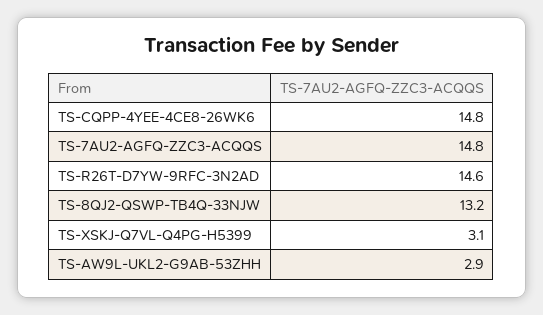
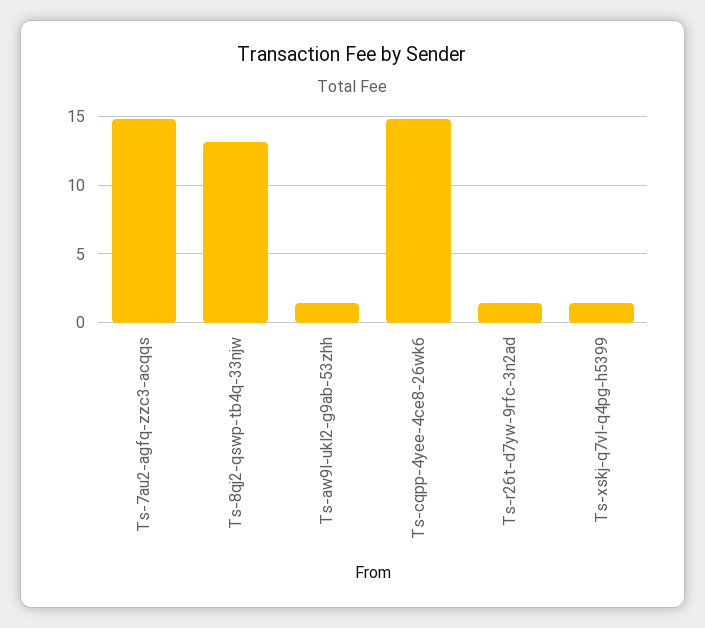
TS-R26T-D7YW-9RFC-3N2AD: 14.6 -> 1.5
TS-XSKJ-Q7VL-Q4PG-H5399: 3.1 -> 1.5
TS-AW9L-UKL2-G9AB-53ZHH: 2.9 -> 1.5

